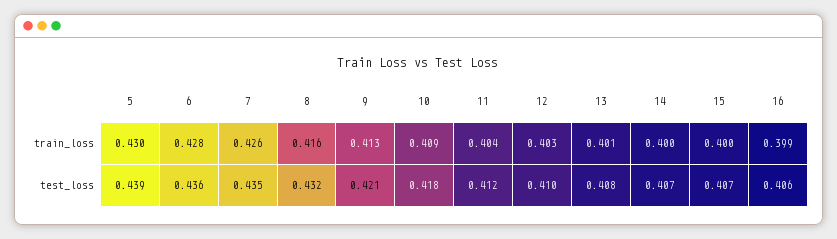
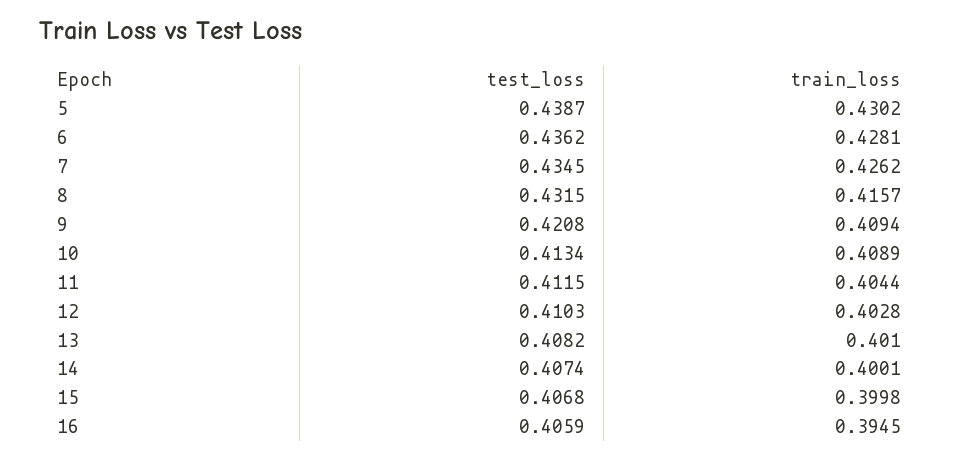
9, train_loss: 0.413 -> 0.4094
16, train_loss: 0.399 -> 0.3945
10, test_loss: 0.418 -> 0.4134

